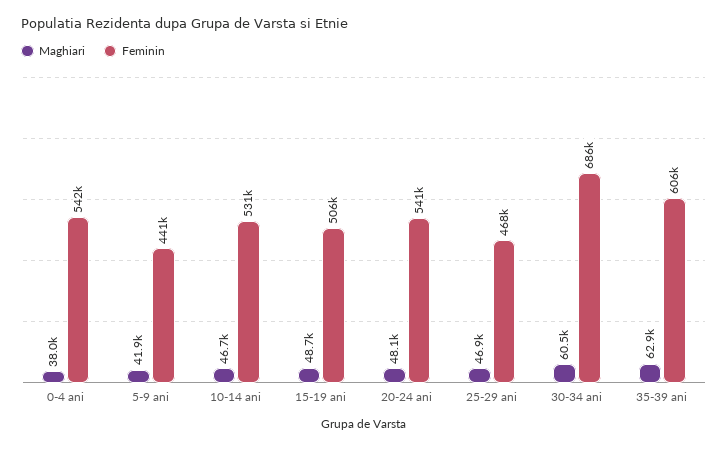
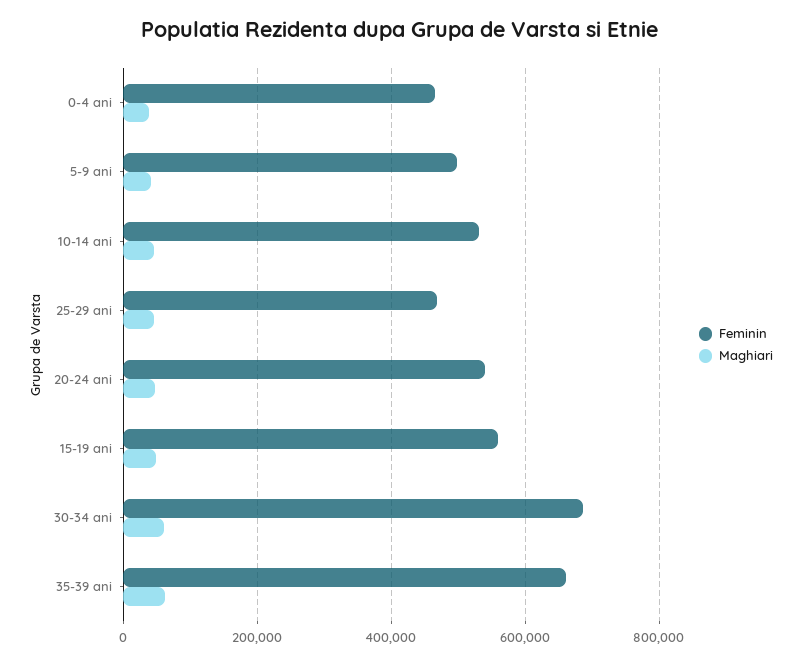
Feminin, 0-4 ani: 542000 -> 460000
Feminin, 5-9 ani: 441000 -> 500000
Feminin, 15-19 ani: 506000 -> 560000
Feminin, 35-39 ani: 606000 -> 660000

